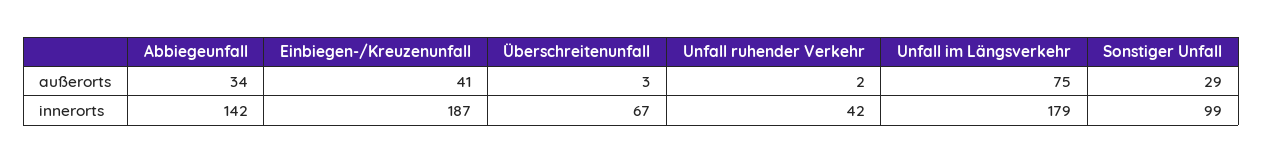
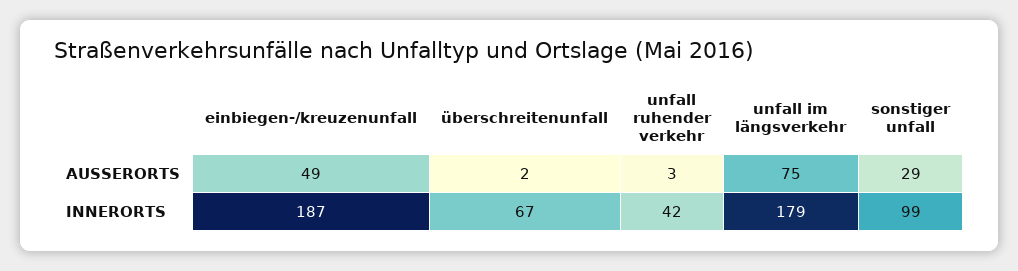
Abbiegeunfall, außerorts: 34 -> none
Einbiegen-/Kreuzenunfall, außerorts: 41 -> 49
Überschreitenunfall, außerorts: 3 -> 2
Unfall ruhender Verkehr, außerorts: 2 -> 3
Abbiegeunfall, innerorts: 142 -> none

